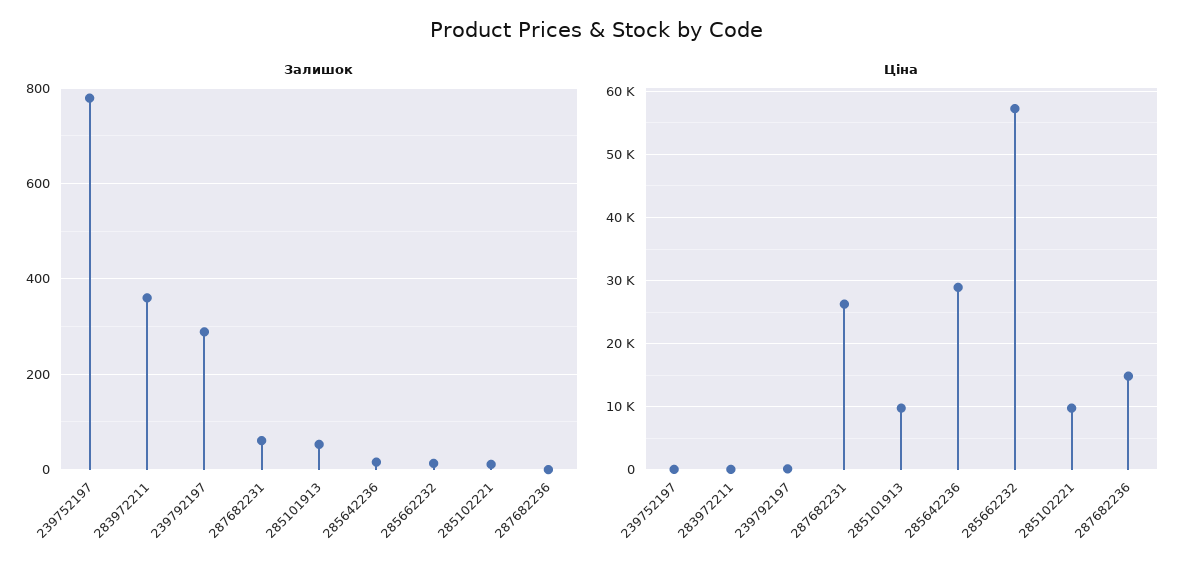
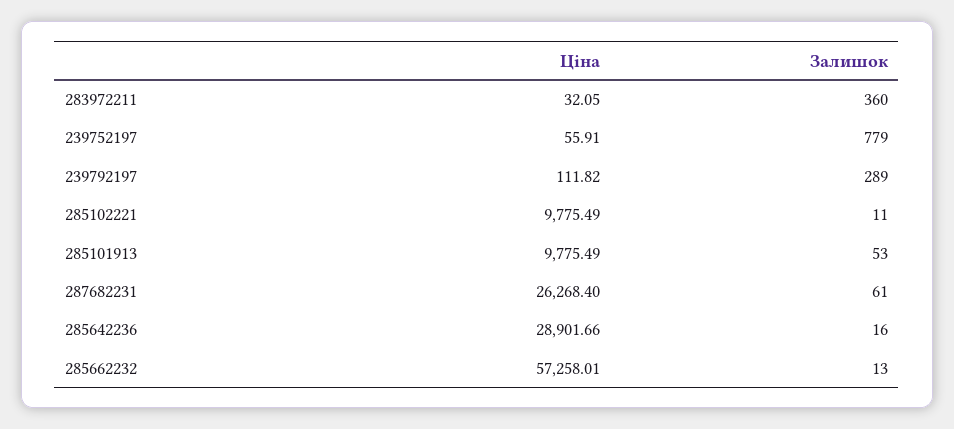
Залишок, 287682236: 0 -> none
Ціна, 287682236: 15000 -> none

